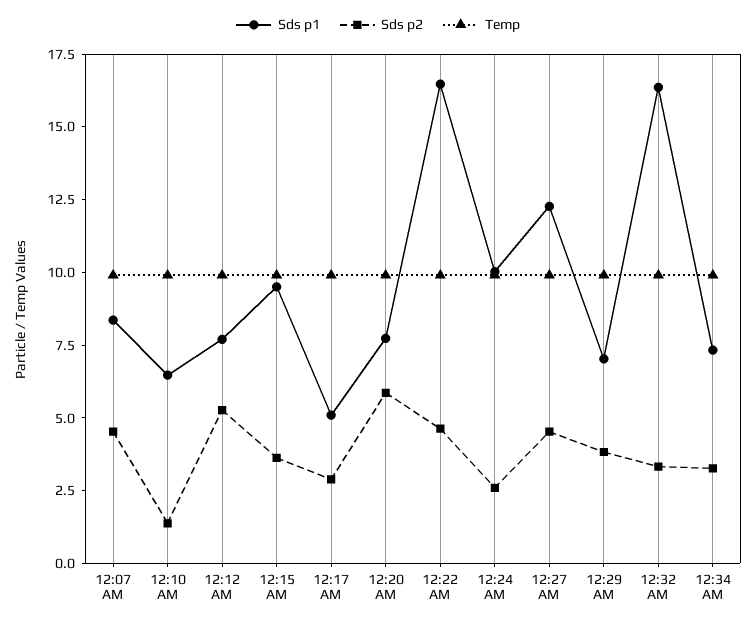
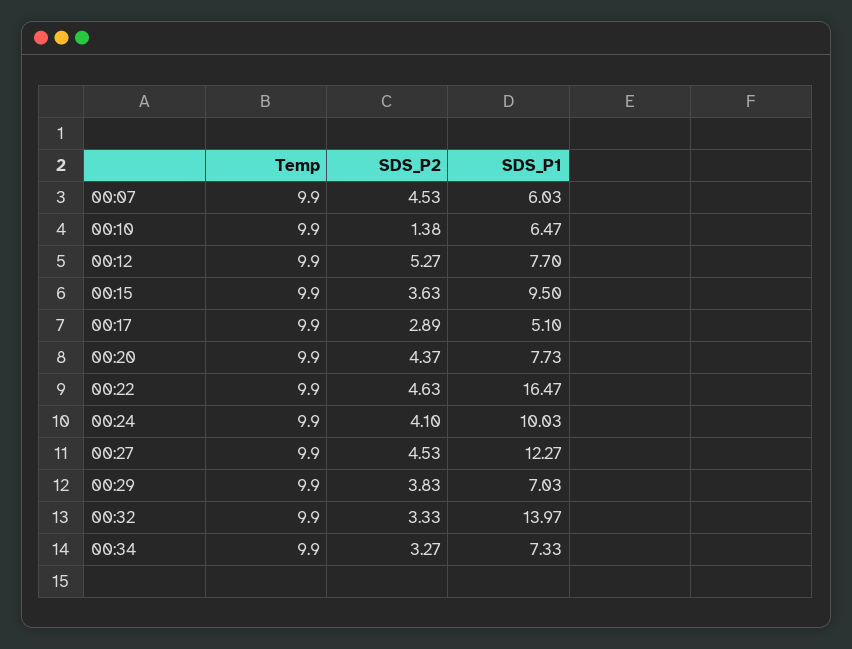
Sds p1, 12:07 AM: 8.5 -> 6.03
Sds p2, 12:20 AM: 6 -> 4.37
Sds p2, 12:24 AM: 2.5 -> 4.1
Sds p1, 12:32 AM: 16.5 -> 13.97

